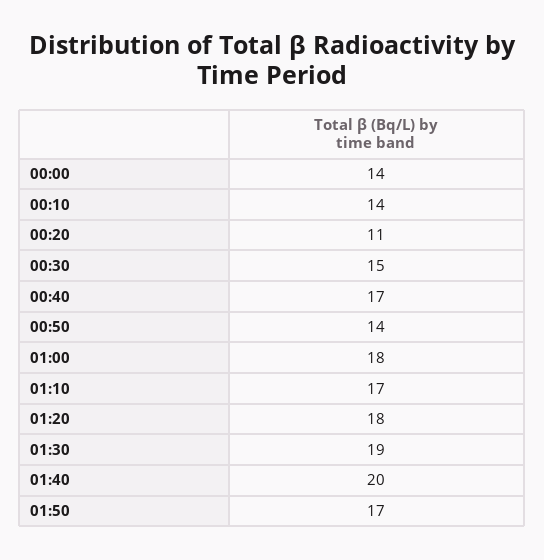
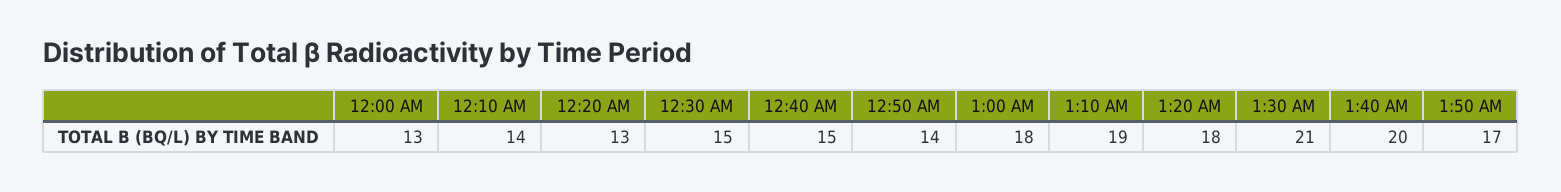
00:00: 14 -> 13
00:20: 11 -> 13
00:40: 17 -> 15
01:10: 17 -> 19
01:30: 19 -> 21

